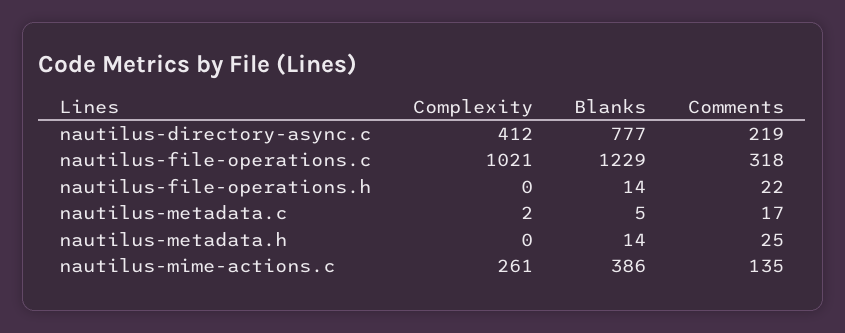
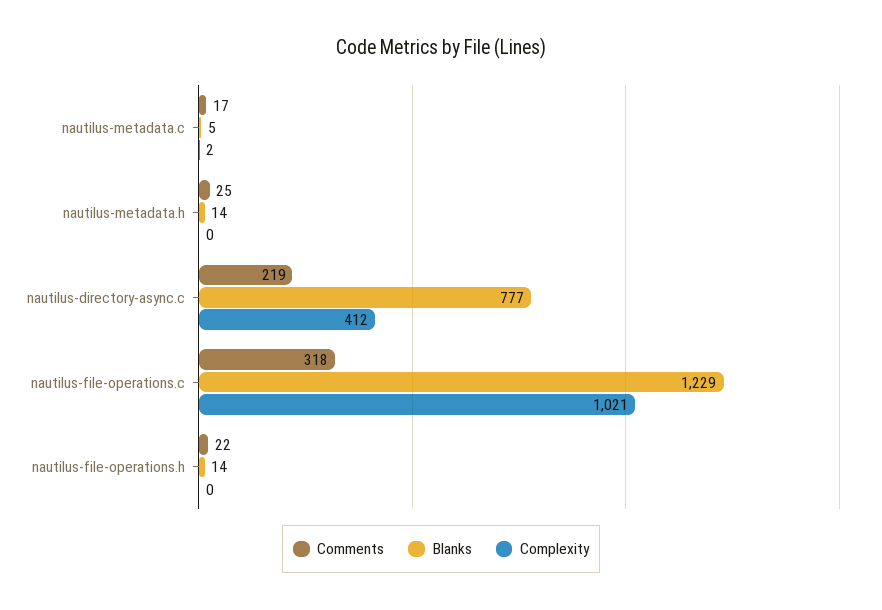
Complexity, nautilus-mime-actions.c: 261 -> none
Blanks, nautilus-mime-actions.c: 386 -> none
Comments, nautilus-mime-actions.c: 135 -> none

